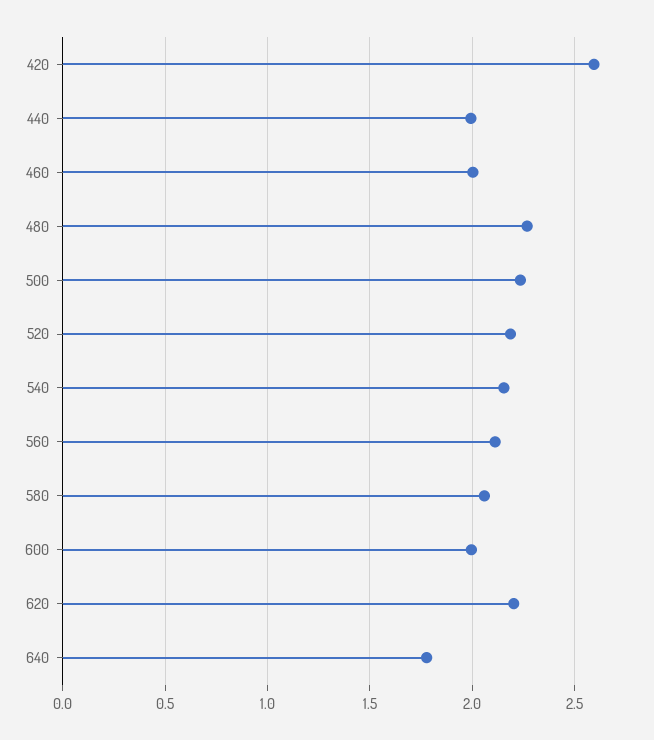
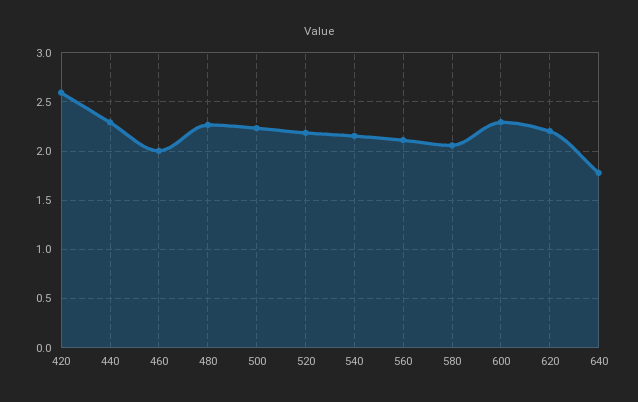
440: 2 -> 2.3
600: 2 -> 2.3

